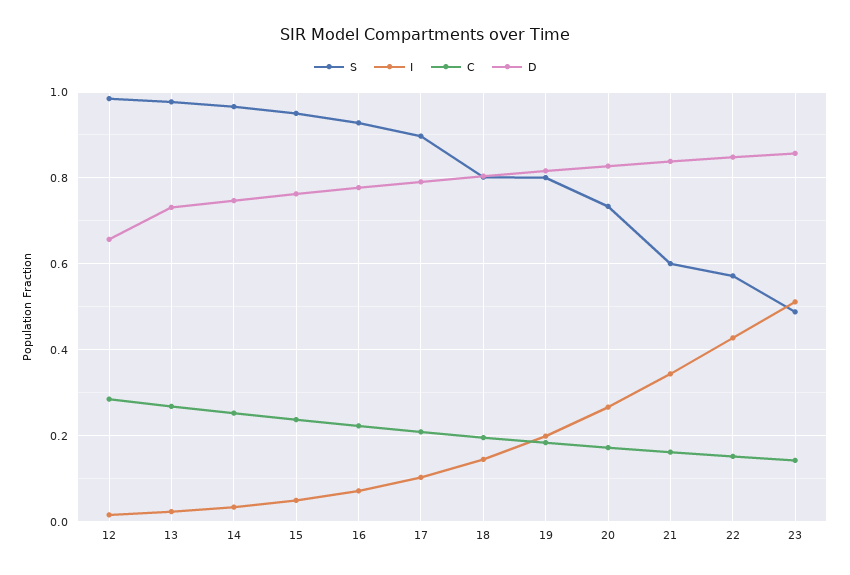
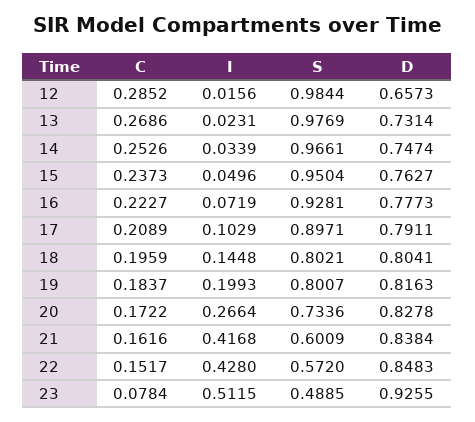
I, 21: 0.34 -> 0.4168
C, 23: 0.14 -> 0.0784
D, 23: 0.86 -> 0.9255

